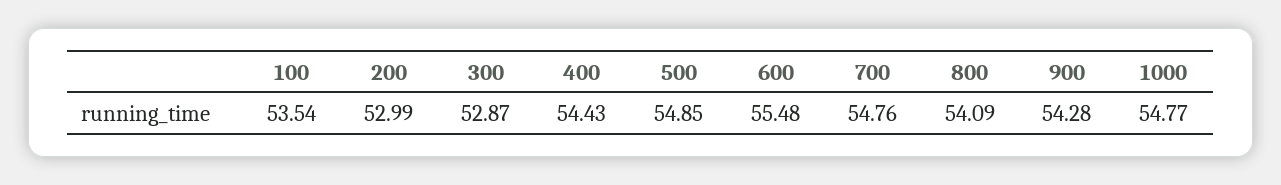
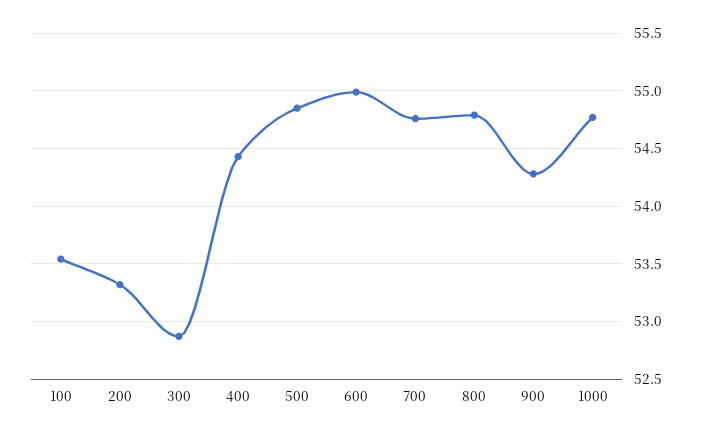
200: 52.99 -> 53.3
600: 55.48 -> 55
800: 54.09 -> 54.8

